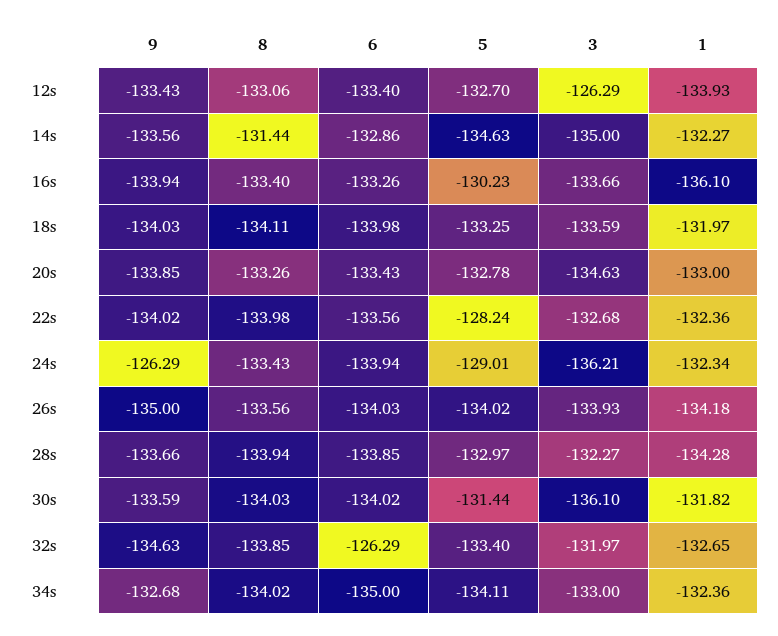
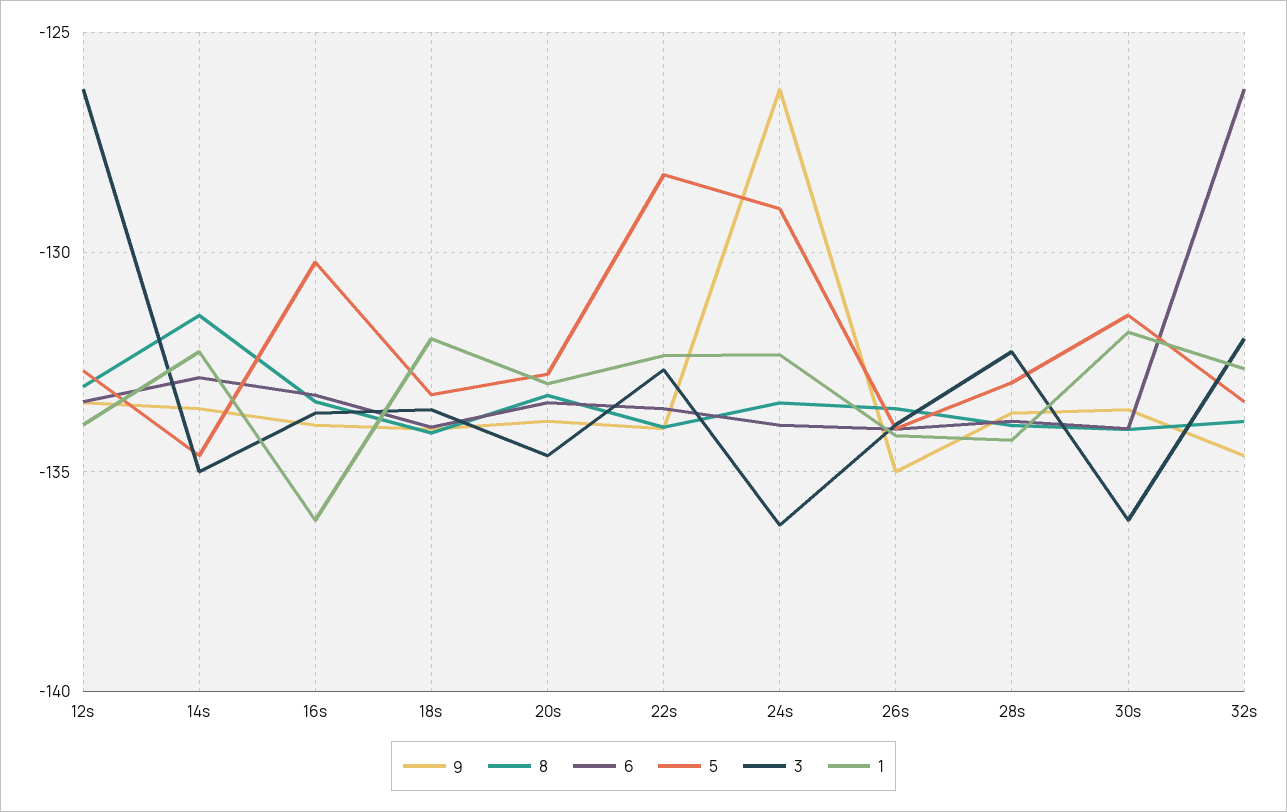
9, 34s: -132.68 -> none
8, 34s: -134.02 -> none
6, 34s: -135 -> none
5, 34s: -134.11 -> none
3, 34s: -133 -> none
1, 34s: -132.36 -> none

